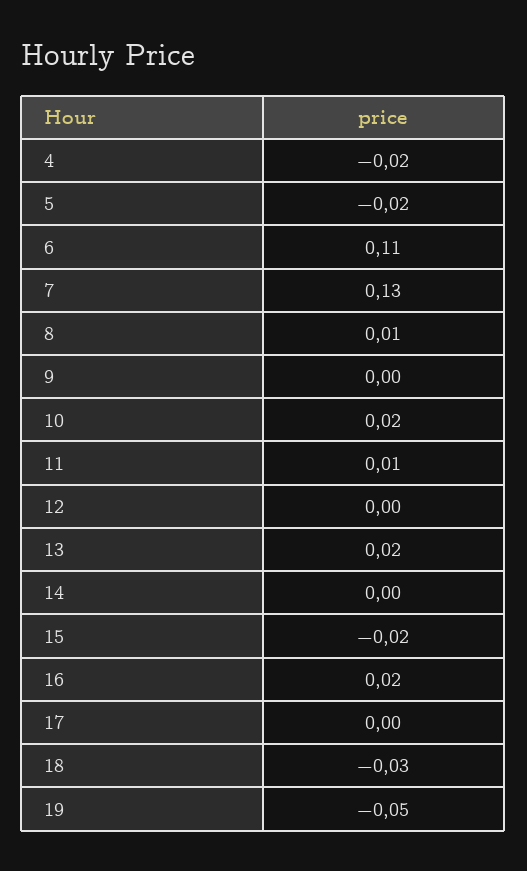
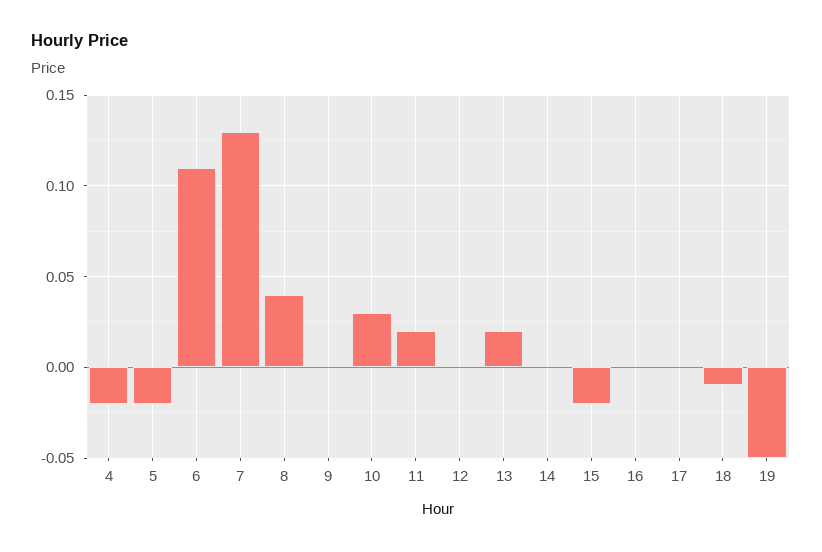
8: 0.01 -> 0.04
10: 0.02 -> 0.03
11: 0.01 -> 0.02
16: 0.02 -> 0
18: -0.03 -> -0.01

